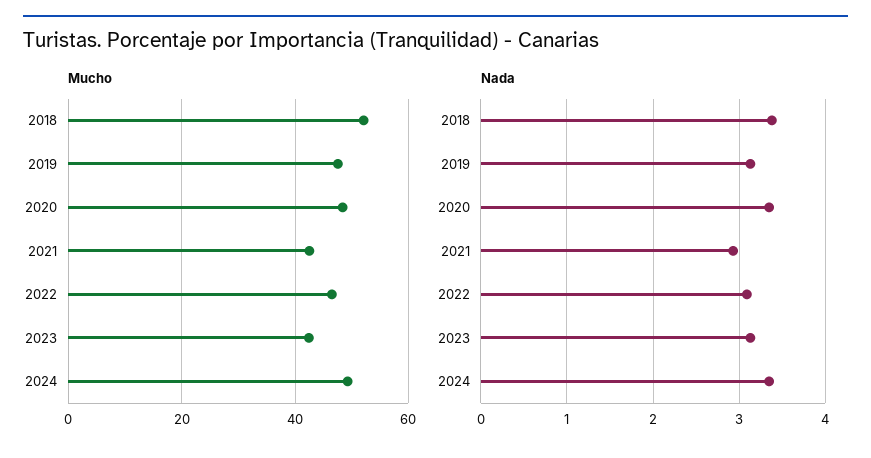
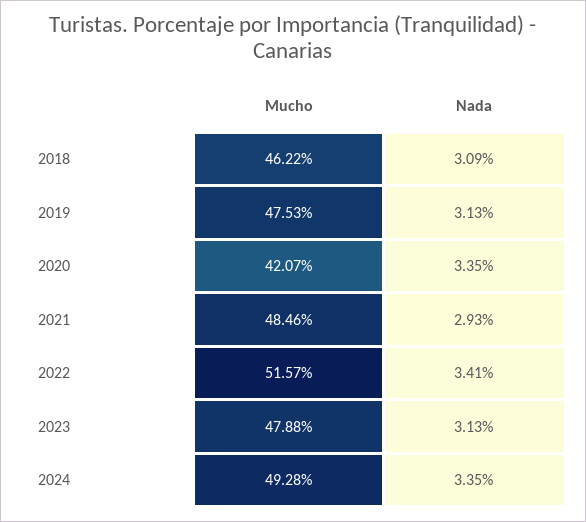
Mucho, 2018: 52 -> 46.22
Mucho, 2020: 48 -> 42.07
Mucho, 2021: 42 -> 48.46
Mucho, 2022: 46 -> 51.57
Mucho, 2023: 42 -> 47.88
Nada, 2018: 3.4 -> 3.09
Nada, 2022: 3.1 -> 3.41

